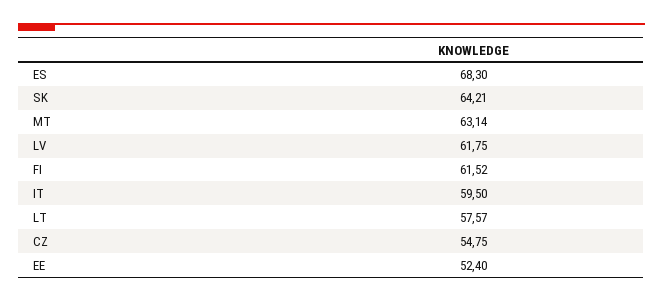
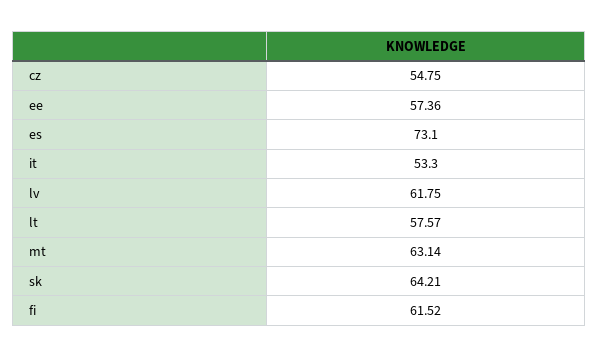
ES: 68.3 -> 73.1
IT: 59.5 -> 53.3
EE: 52.4 -> 57.36

